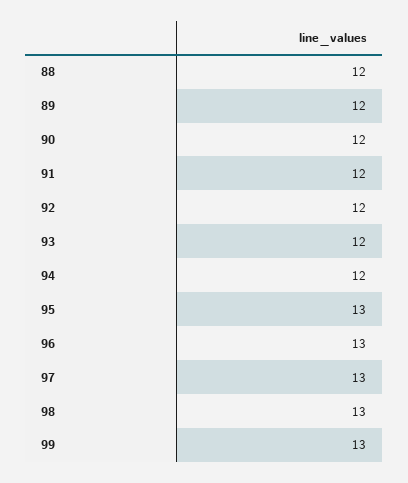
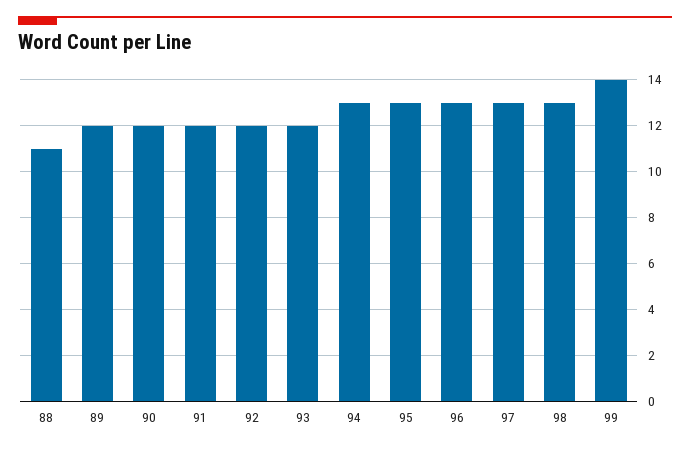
88: 12 -> 11
94: 12 -> 13
99: 13 -> 14

